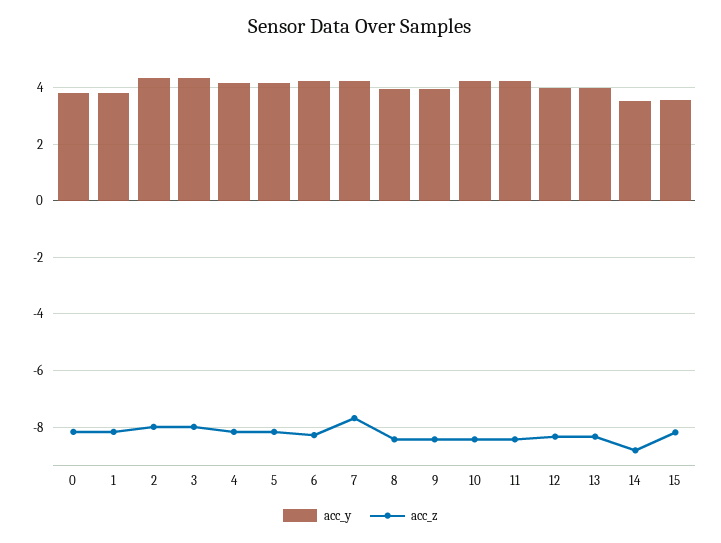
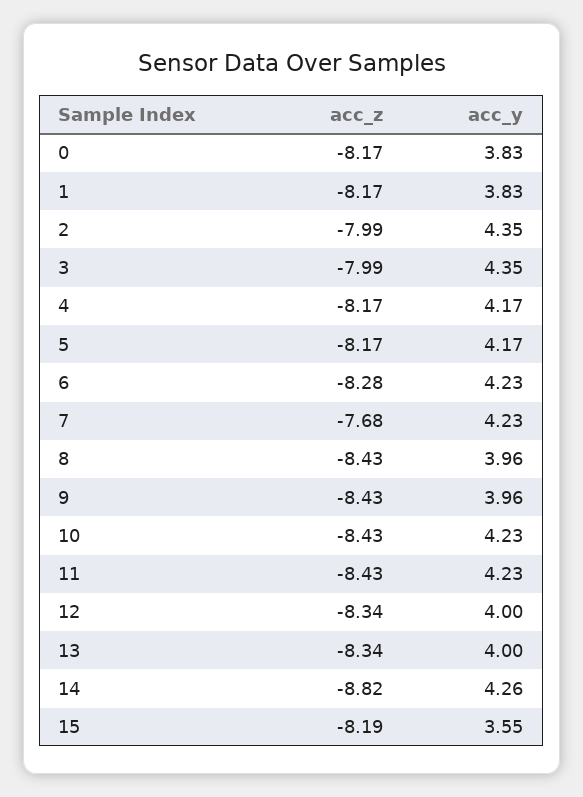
acc_y, 14: 3.5 -> 4.26

